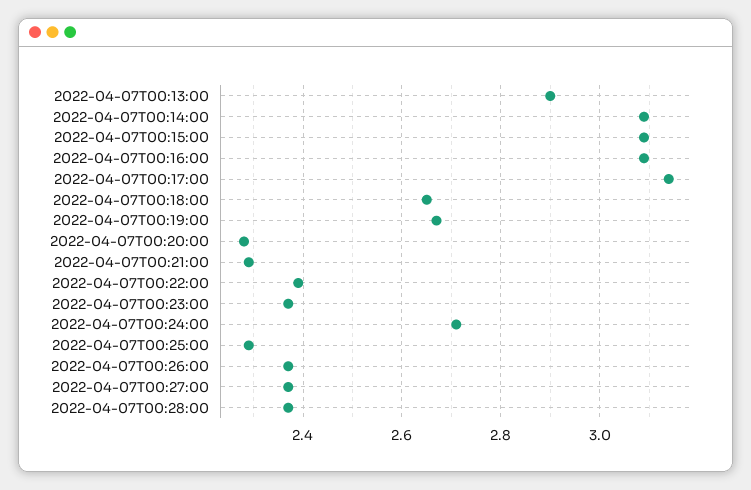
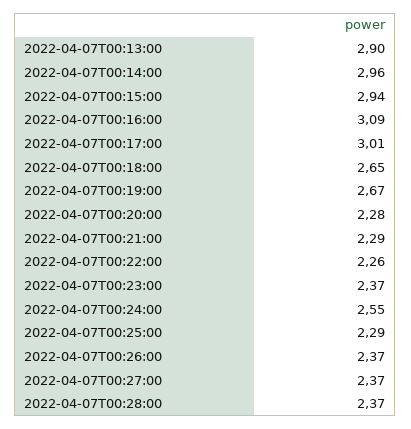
2022-04-07T00:14:00: 3.1 -> 2.96
2022-04-07T00:15:00: 3.1 -> 2.94
2022-04-07T00:17:00: 3.15 -> 3.01
2022-04-07T00:22:00: 2.4 -> 2.26
2022-04-07T00:24:00: 2.7 -> 2.55

